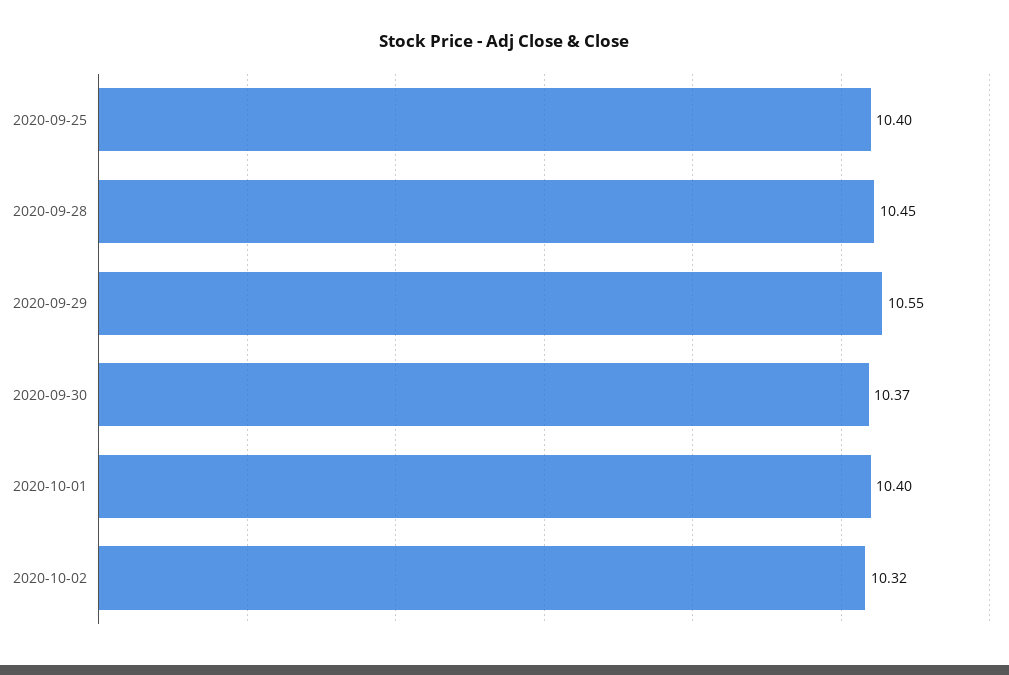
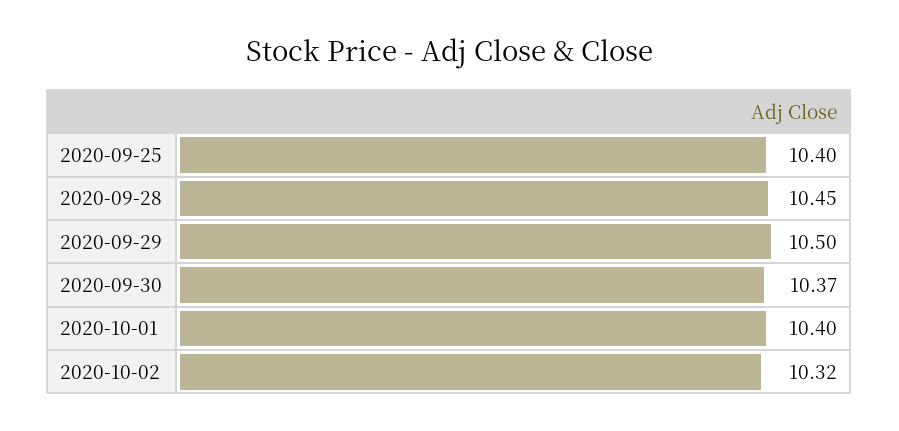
2020-09-29: 10.55 -> 10.5

